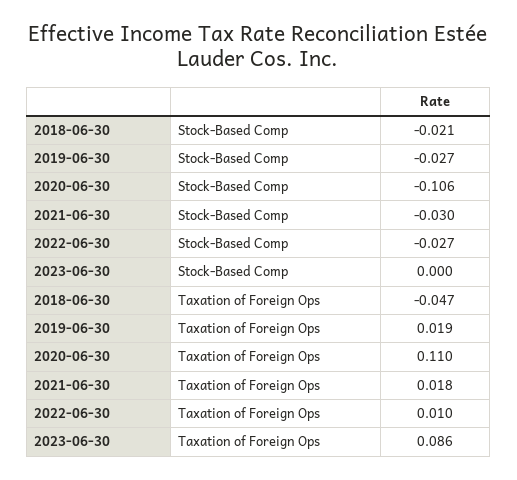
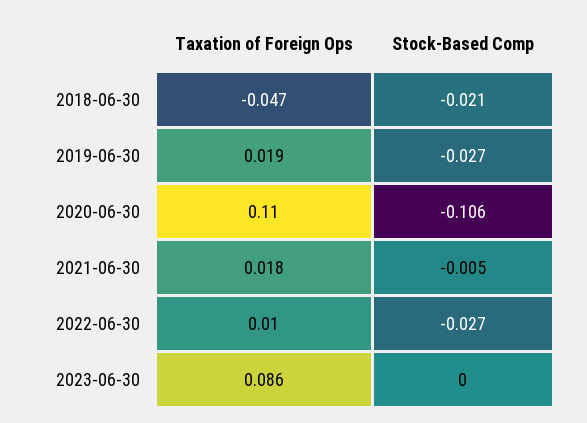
2021-06-30, Stock-Based Comp: -0.03 -> -0.005

